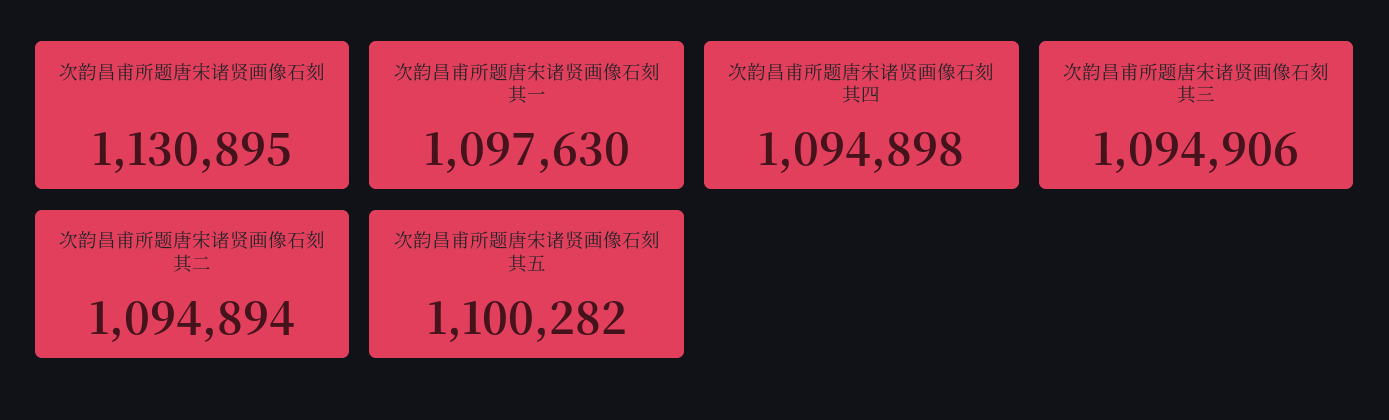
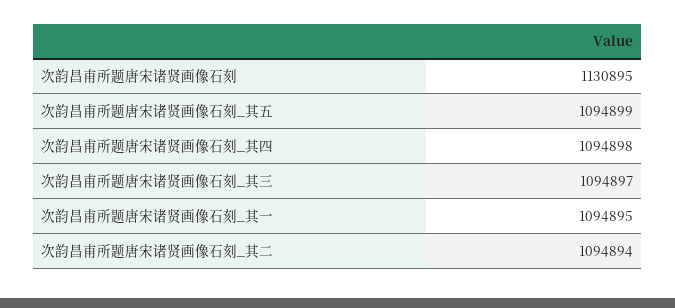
次韵昌甫所题唐宋诸贤画像石刻 其一: 1097630 -> 1094895
次韵昌甫所题唐宋诸贤画像石刻 其三: 1094906 -> 1094897
次韵昌甫所题唐宋诸贤画像石刻 其五: 1100282 -> 1094899

